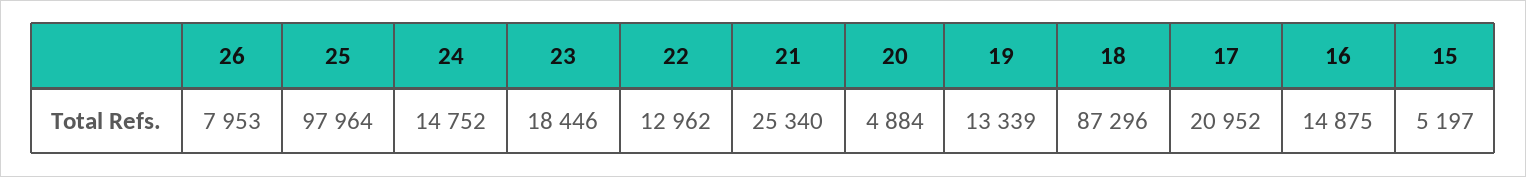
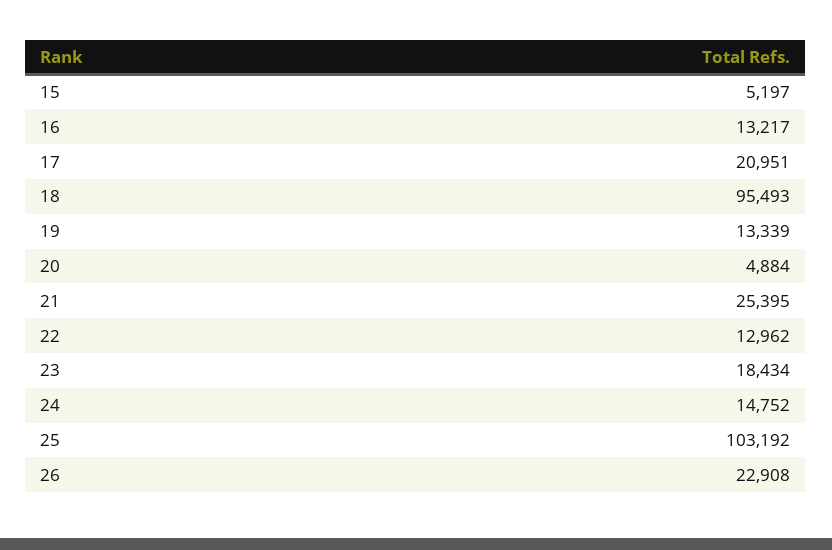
26: 7953 -> 22908
25: 97964 -> 103192
23: 18446 -> 18434
21: 25340 -> 25395
18: 87296 -> 95493
17: 20952 -> 20951
16: 14875 -> 13217

